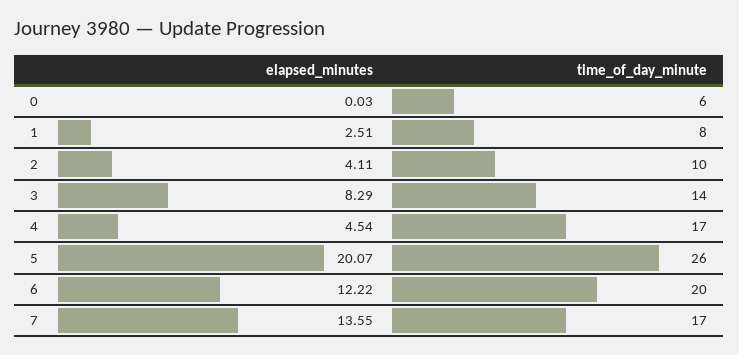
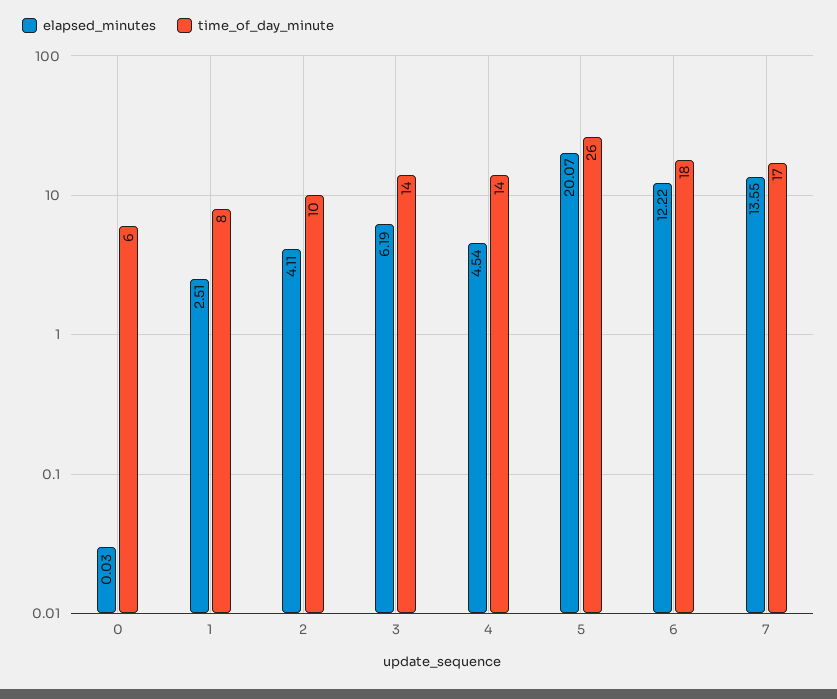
elapsed_minutes, 3: 8.29 -> 6.19
time_of_day_minute, 4: 17 -> 14
time_of_day_minute, 6: 20 -> 18

